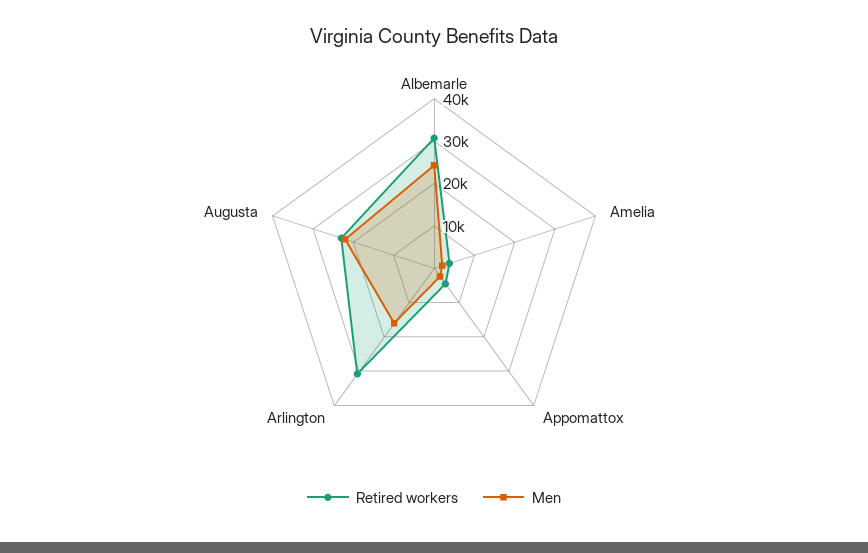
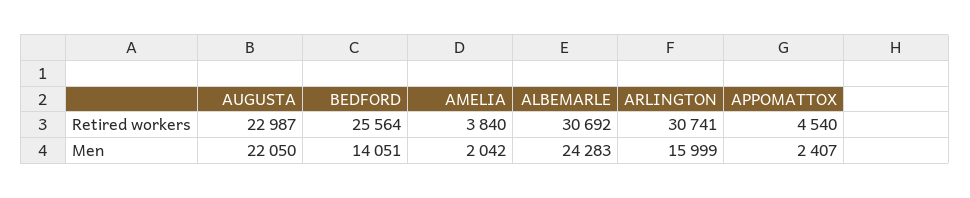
Retired workers, BEDFORD: none -> 25564
Men, BEDFORD: none -> 14051

